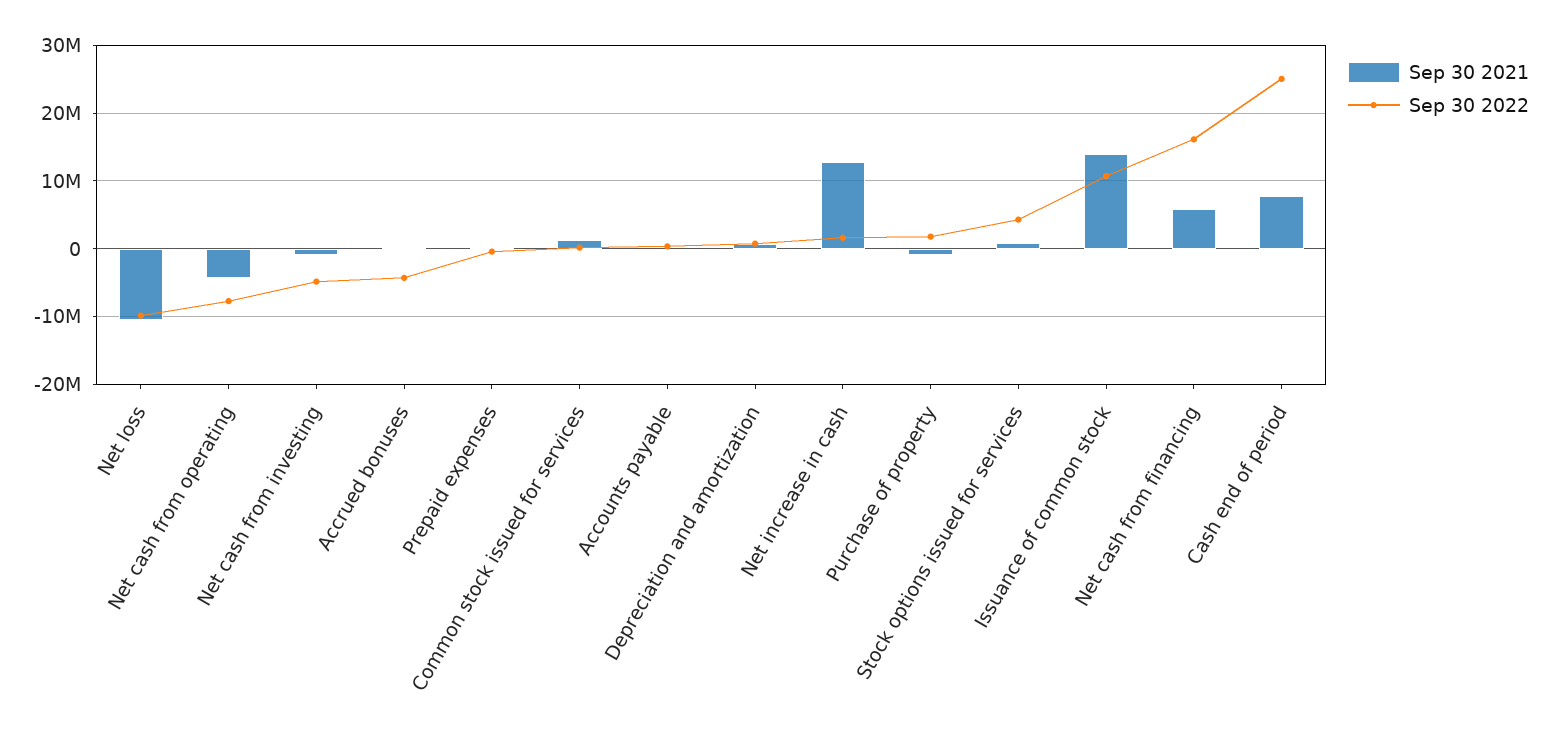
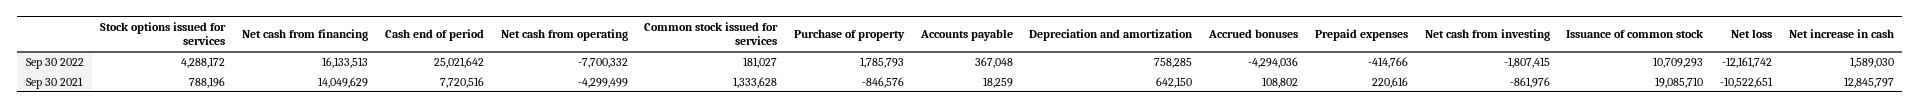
Sep 30 2022, Net loss: -10000000 -> -12161742
Sep 30 2022, Net cash from investing: -5000000 -> -1807415
Sep 30 2021, Issuance of common stock: 14000000 -> 19085710
Sep 30 2021, Net cash from financing: 6000000 -> 14049629

